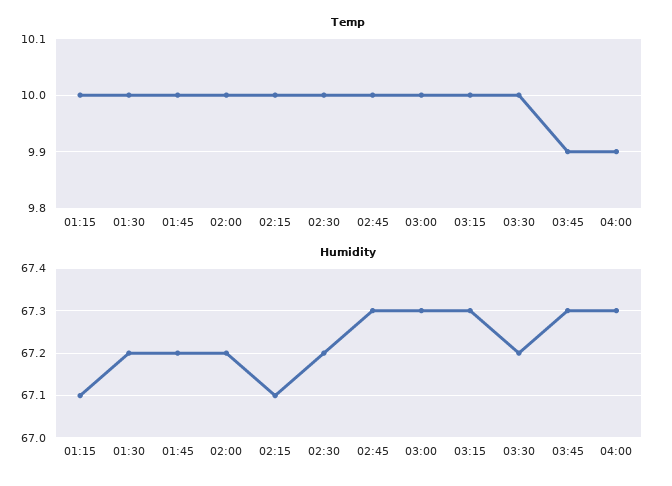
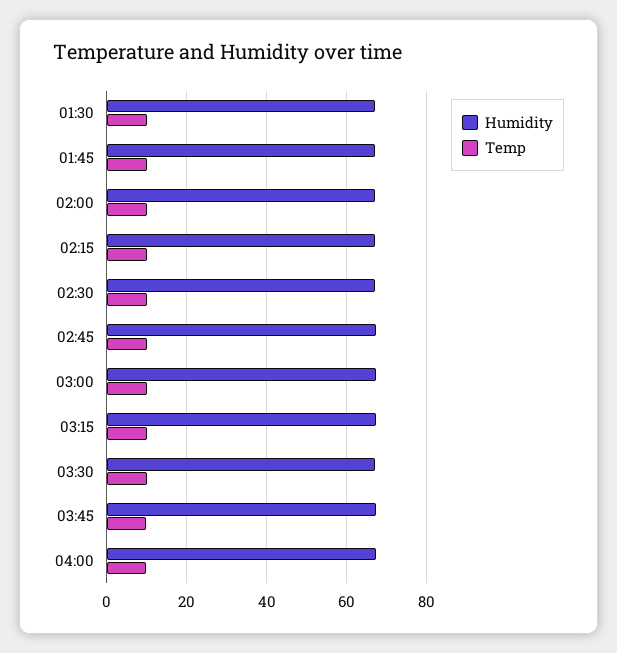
Temp, 01:15: 10 -> none
Humidity, 01:15: 67.1 -> none

